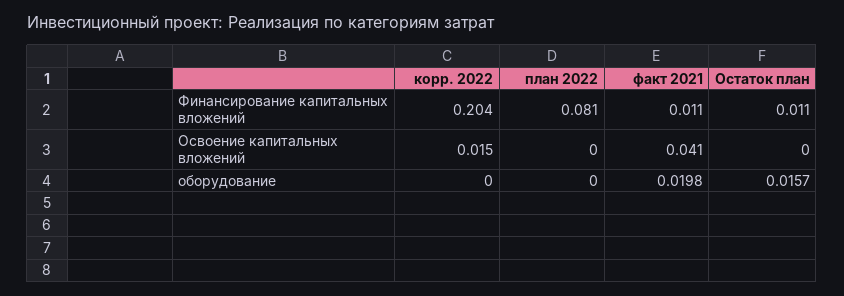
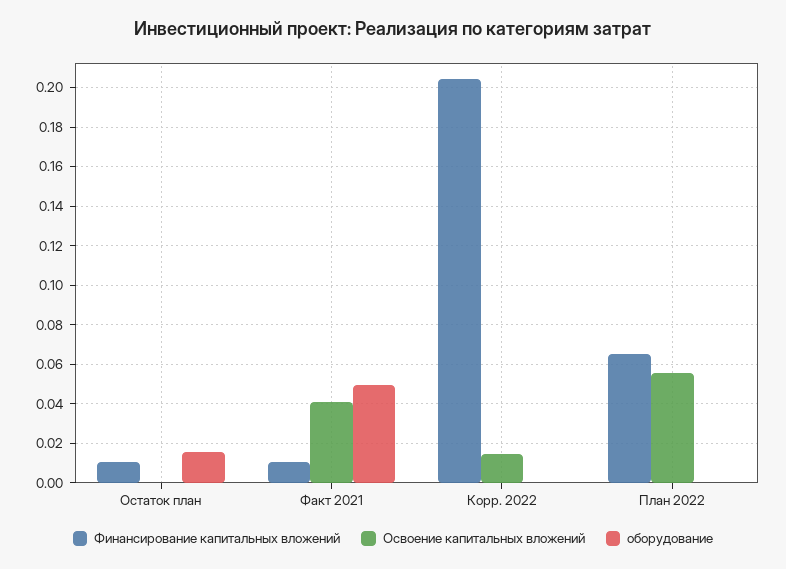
Финансирование капитальных вложений, план 2022: 0.081 -> 0.065
Освоение капитальных вложений, план 2022: 0 -> 0.055
оборудование, факт 2021: 0.0198 -> 0.05

